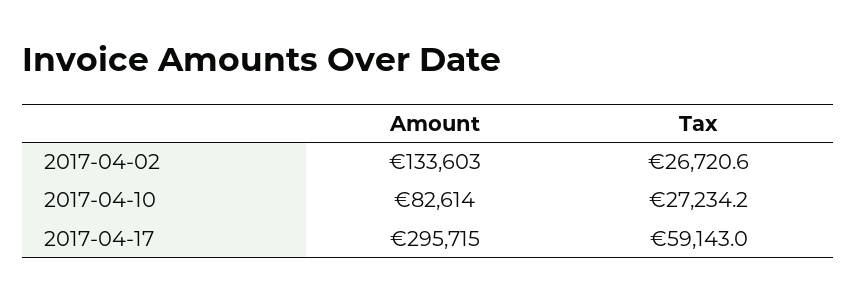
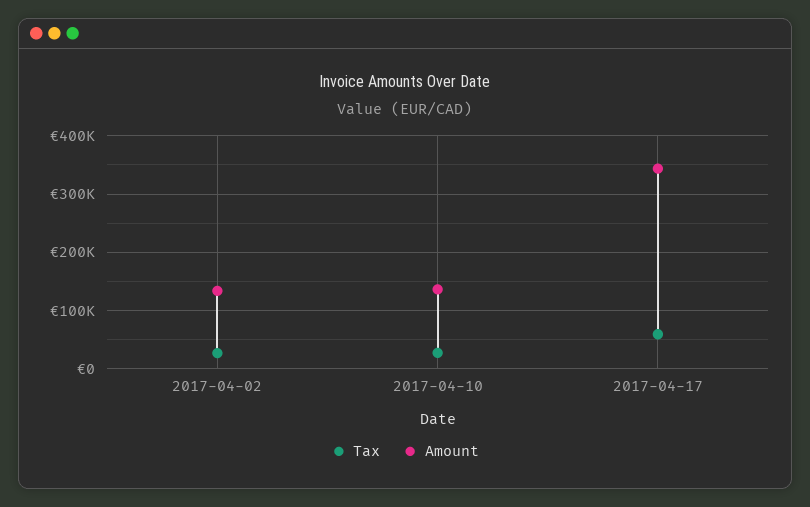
Amount, 2017-04-10: 82614 -> 140000
Amount, 2017-04-17: 295715 -> 340000

